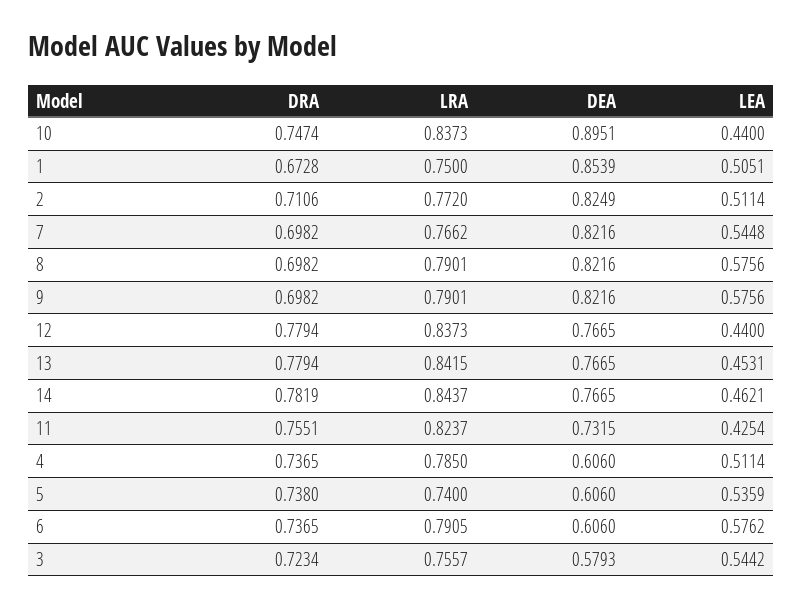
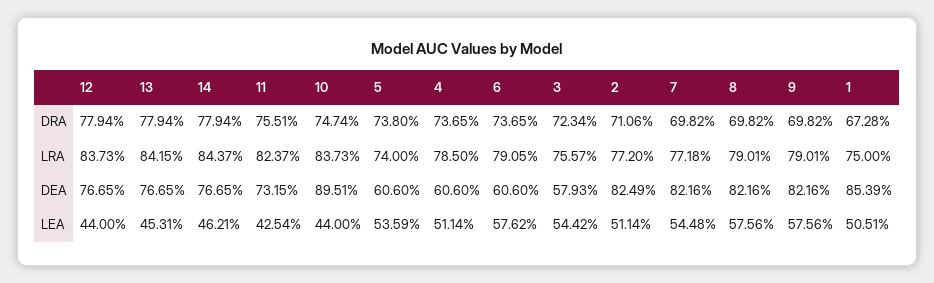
LRA, 7: 0.7662 -> 0.7718
DRA, 14: 0.7819 -> 0.7794

